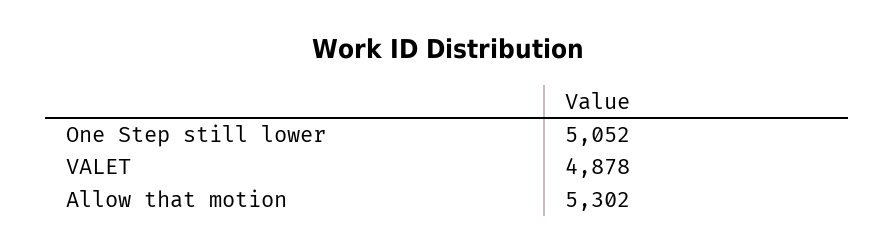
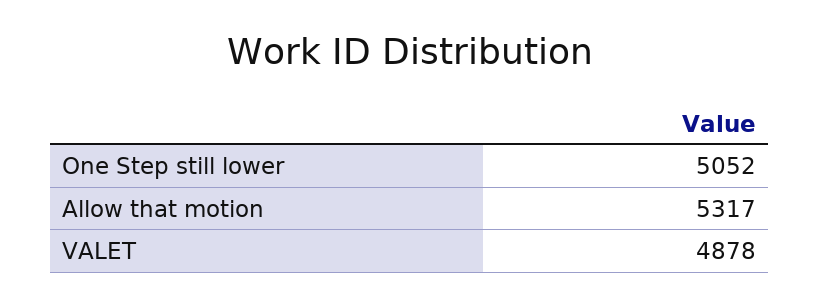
Allow that motion: 5302 -> 5317

